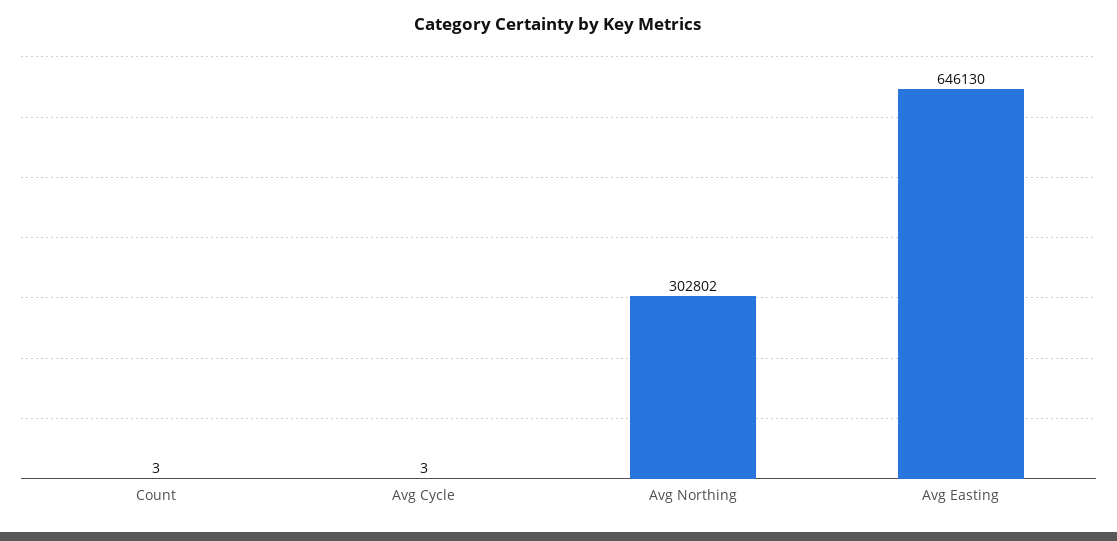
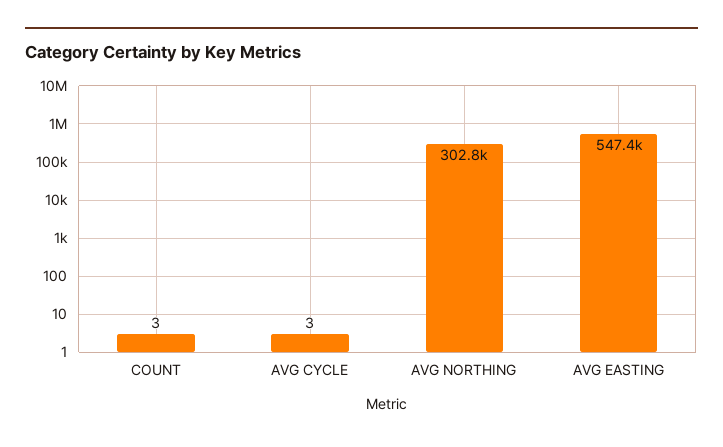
Avg Easting: 646130 -> 547400

